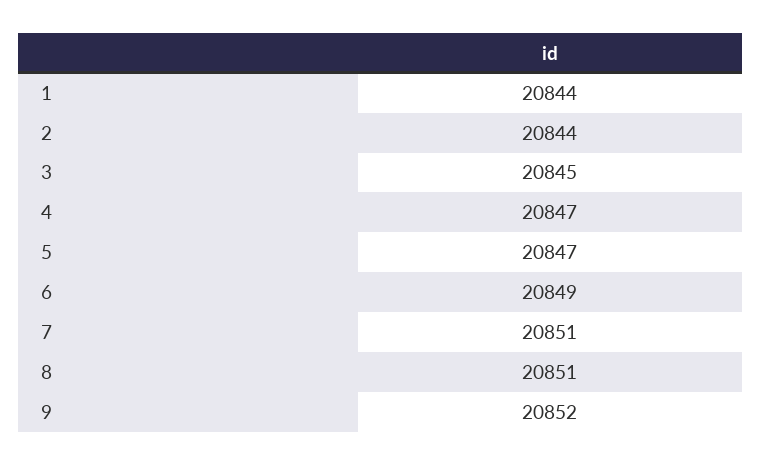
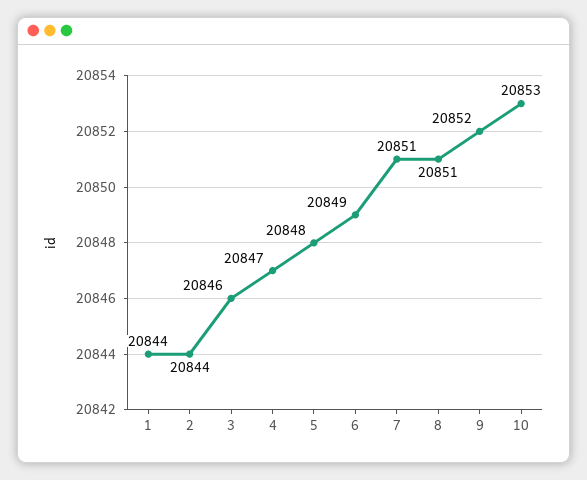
3: 20845 -> 20846
5: 20847 -> 20848
10: none -> 20853

